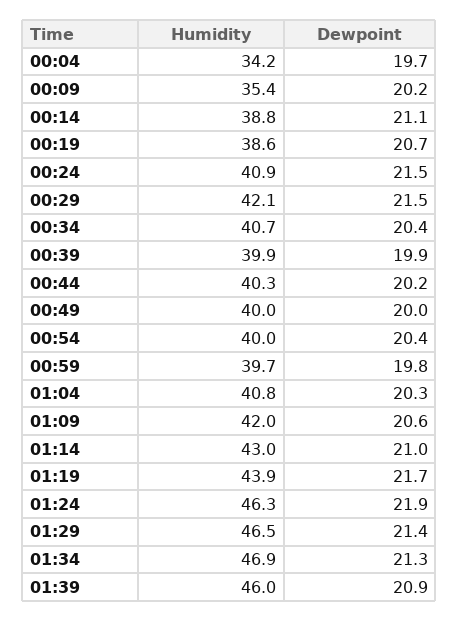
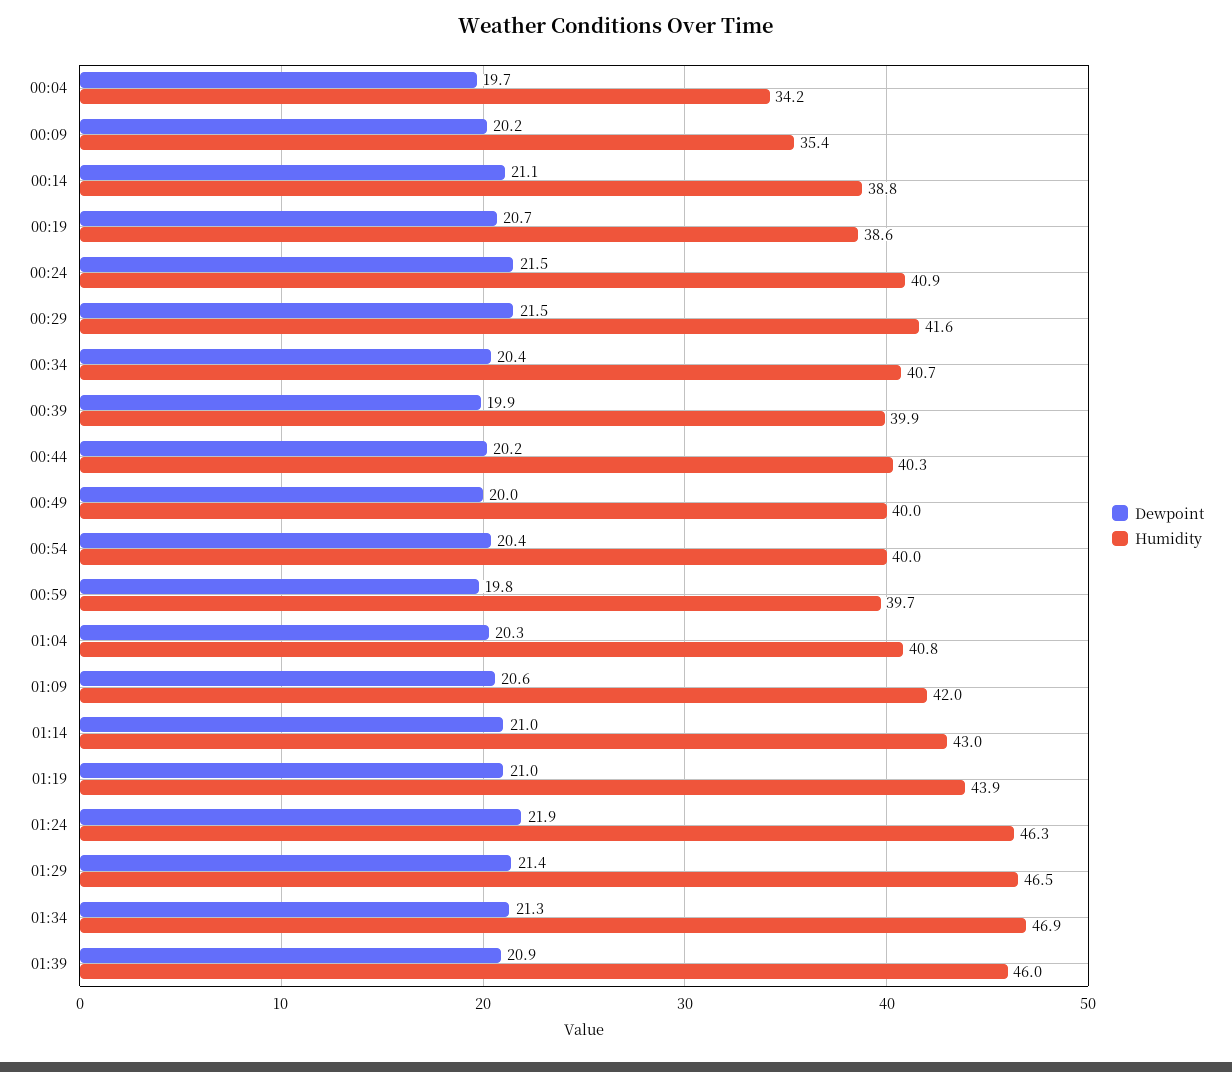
Humidity, 00:29: 42.1 -> 41.6
Dewpoint, 01:19: 21.7 -> 21

